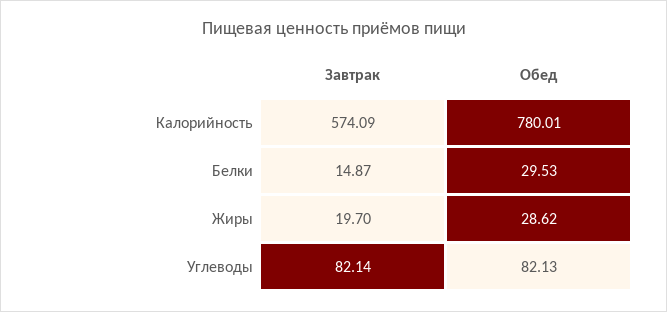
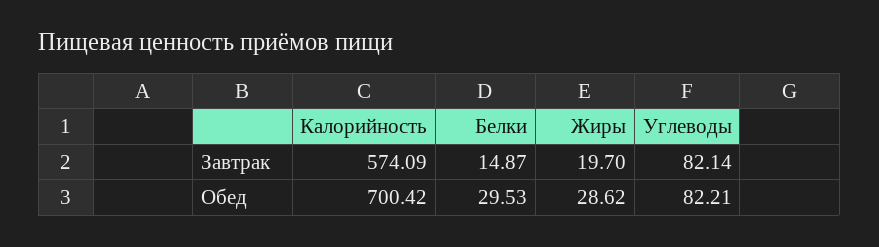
Обед, Калорийность: 780.01 -> 700.42
Обед, Углеводы: 82.13 -> 82.21

